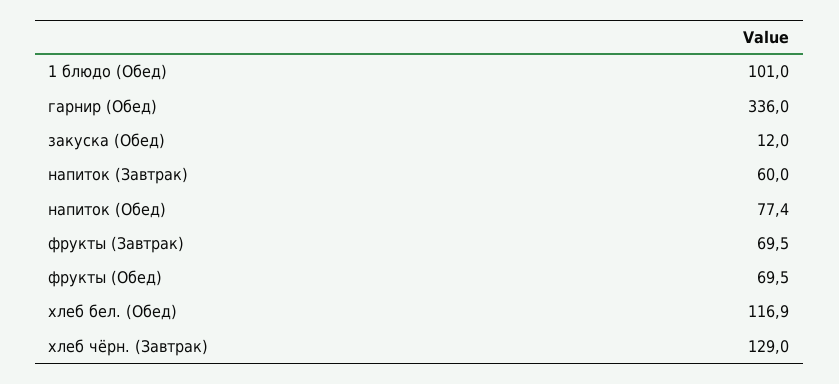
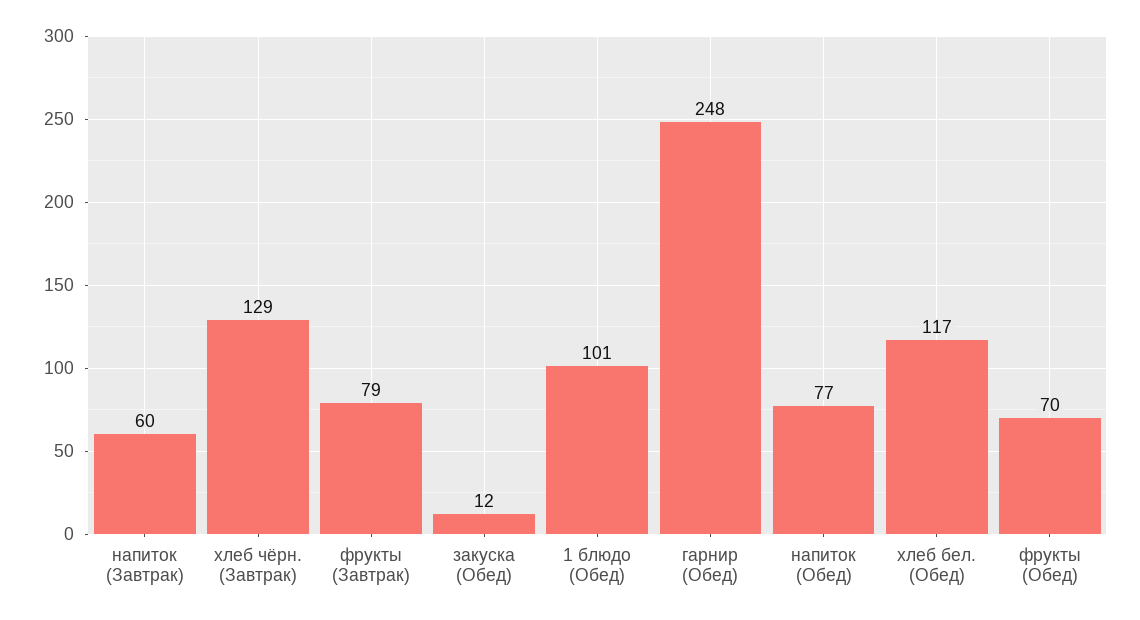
гарнир (Обед): 336 -> 248
фрукты (Завтрак): 69.5 -> 79

